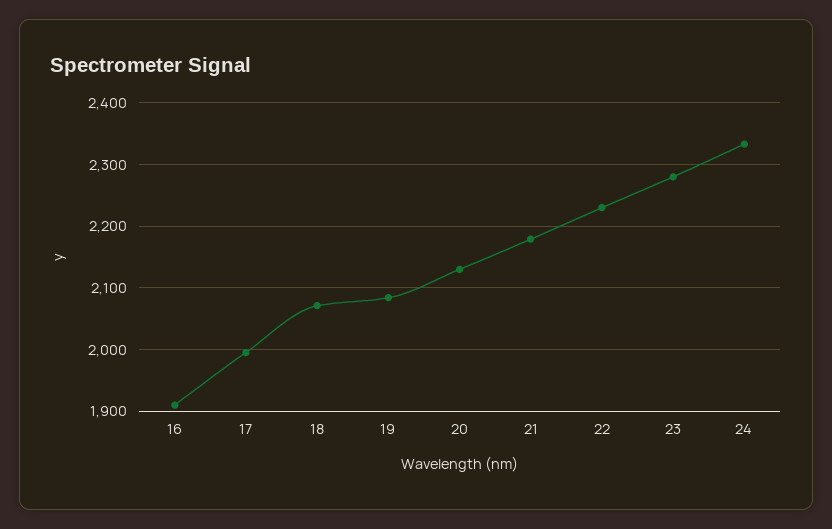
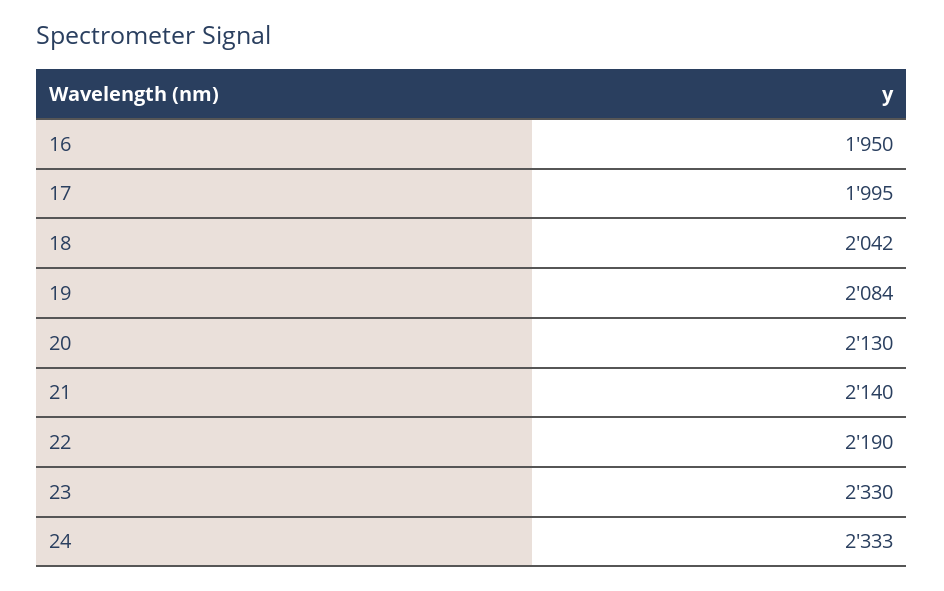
16: 1910 -> 1950
18: 2070 -> 2042
21: 2180 -> 2140
22: 2230 -> 2190
23: 2280 -> 2330

